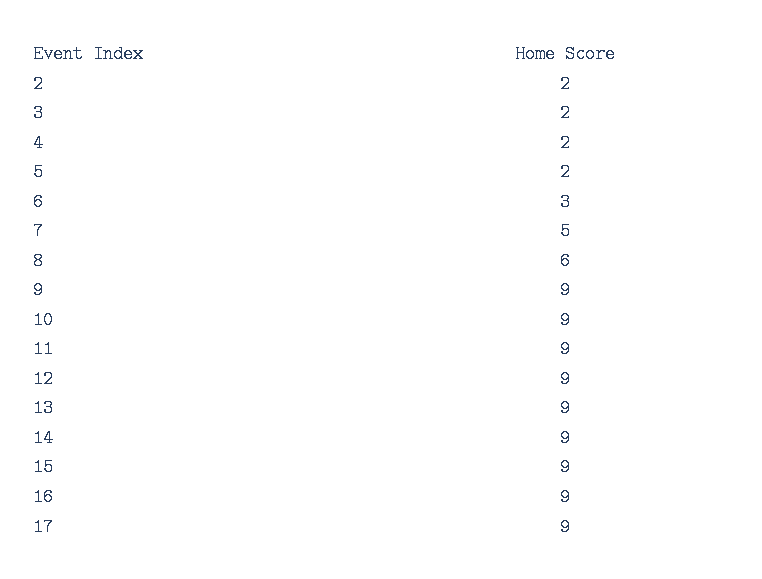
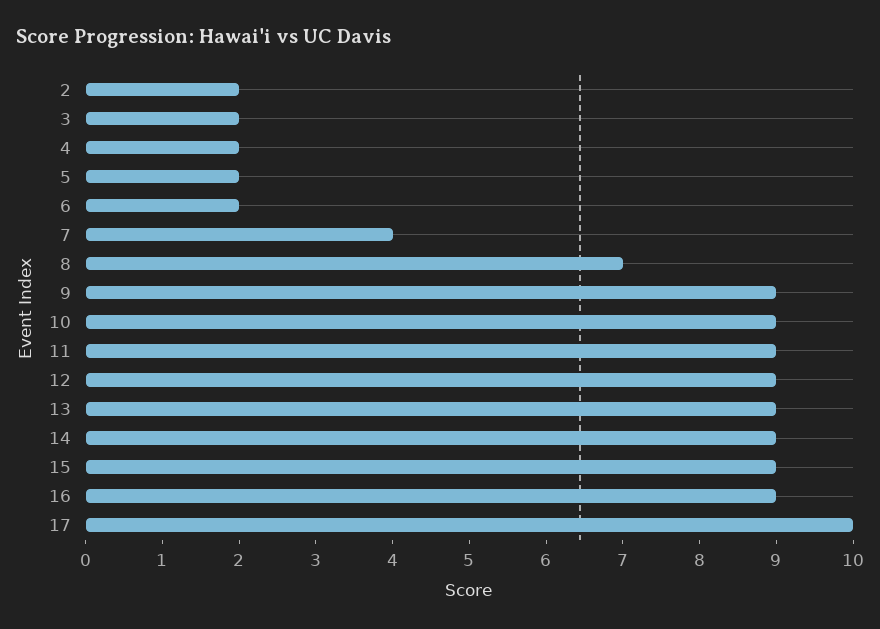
6: 3 -> 2
7: 5 -> 4
8: 6 -> 7
17: 9 -> 10

